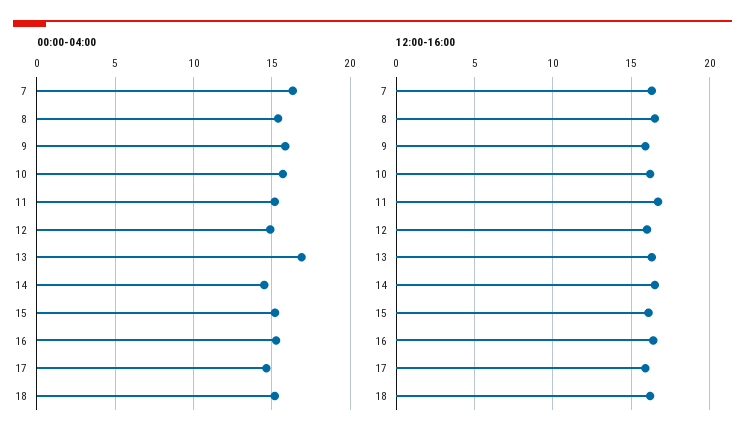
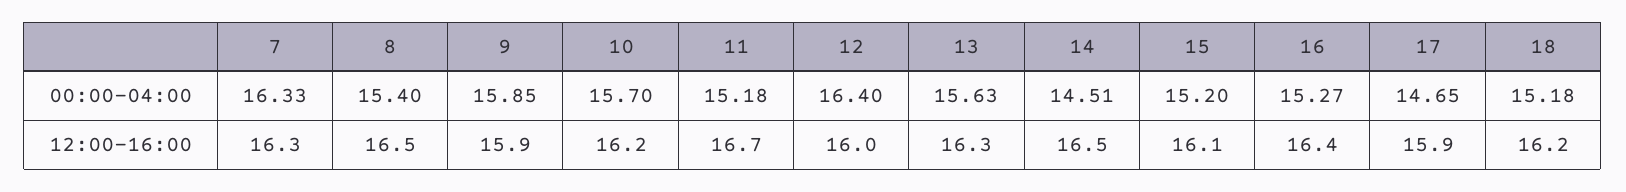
00:00-04:00, 12: 15 -> 16.4
00:00-04:00, 13: 17 -> 15.63

